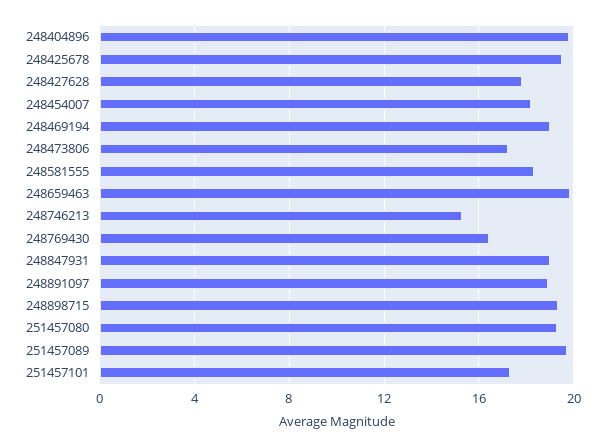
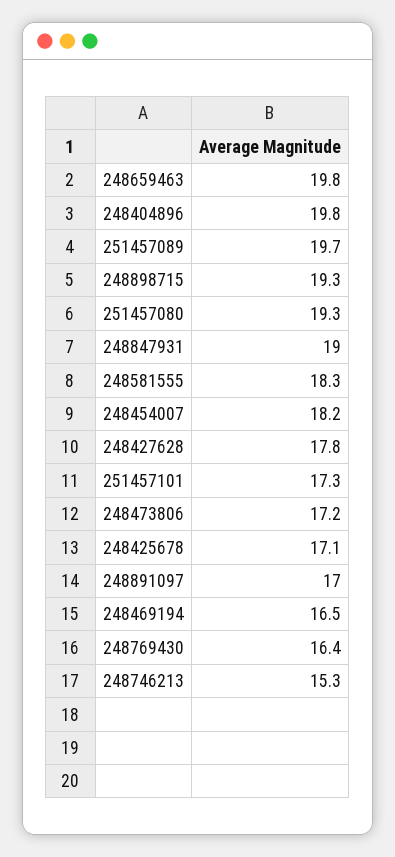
248425678: 19.5 -> 17.1
248469194: 19 -> 16.5
248891097: 19 -> 17

